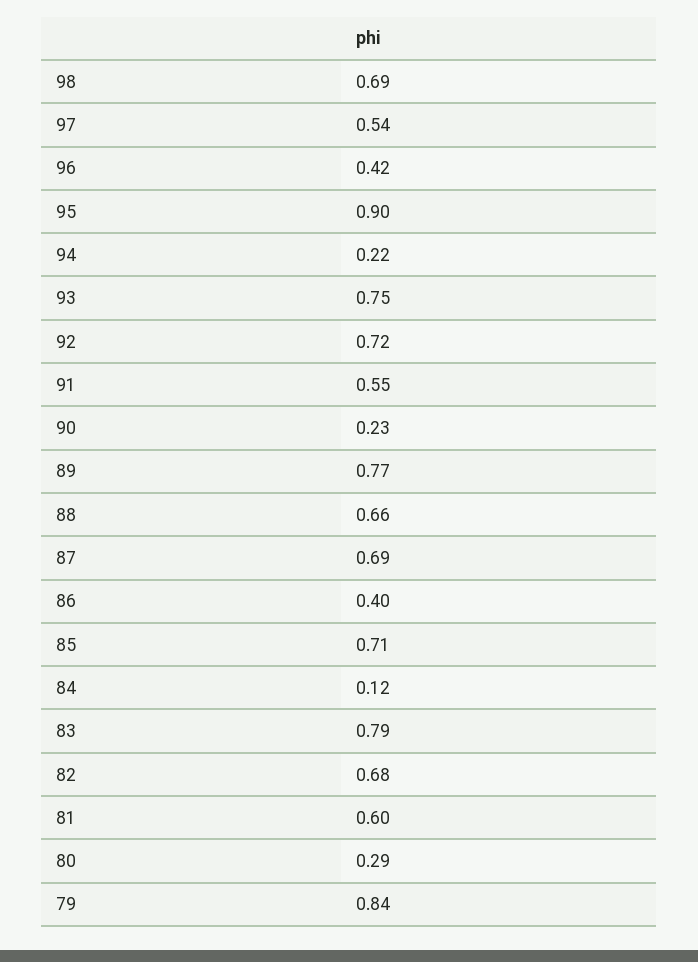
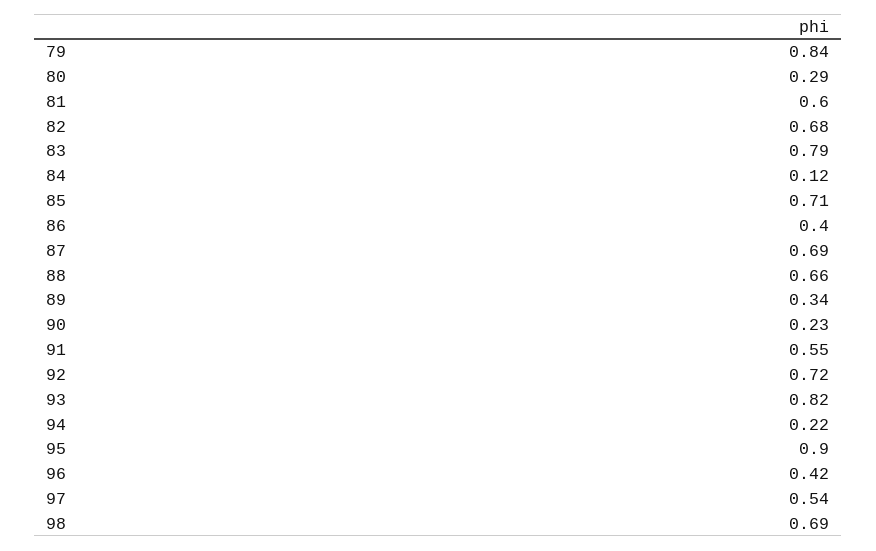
93: 0.75 -> 0.82
89: 0.77 -> 0.34

